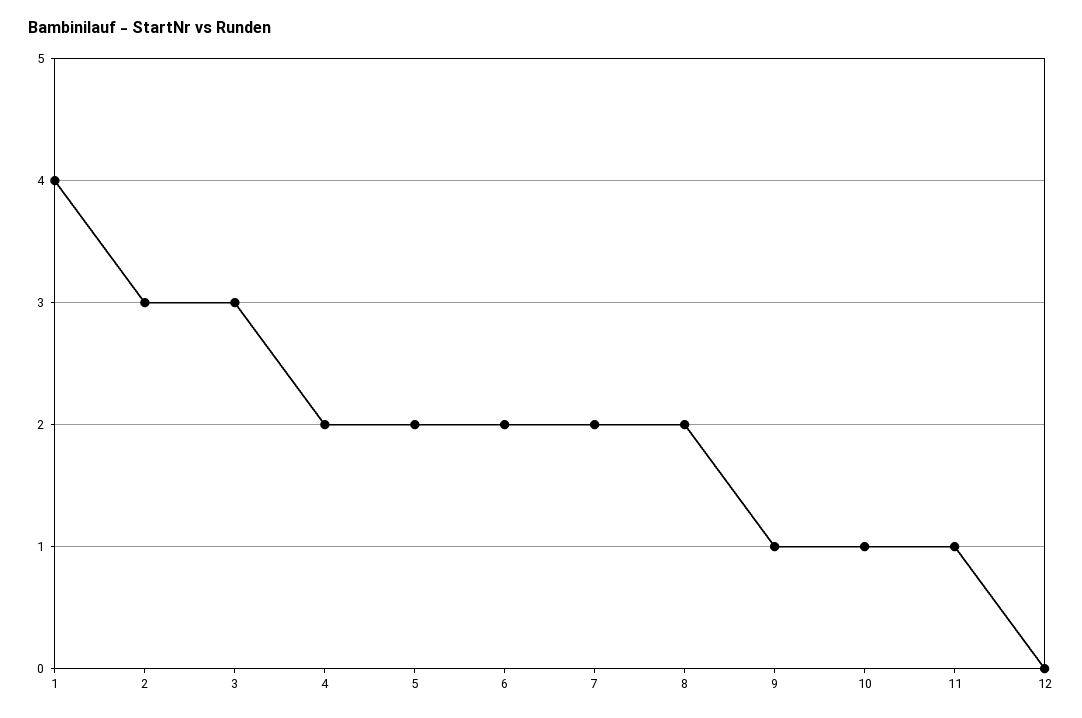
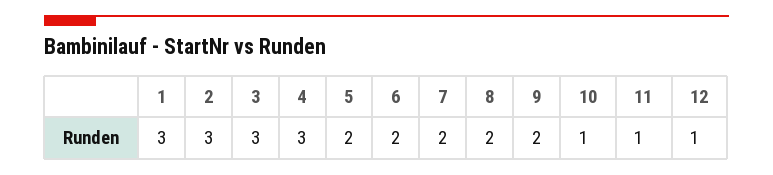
1: 4 -> 3
4: 2 -> 3
9: 1 -> 2
12: 0 -> 1

